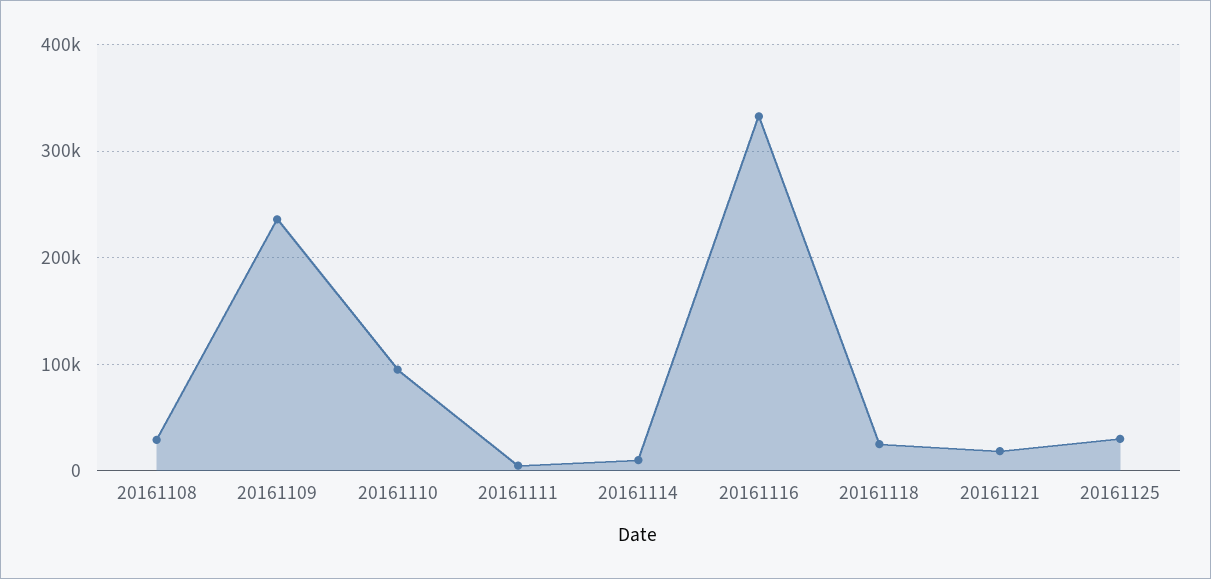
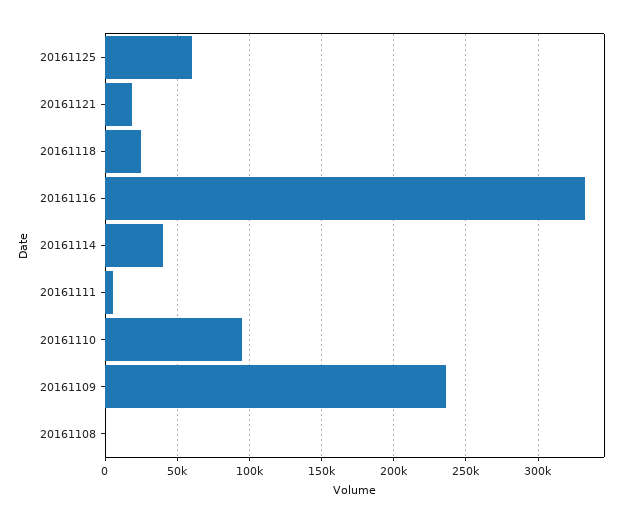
20161108: 30000 -> 0
20161114: 10000 -> 40000
20161125: 30000 -> 60000

